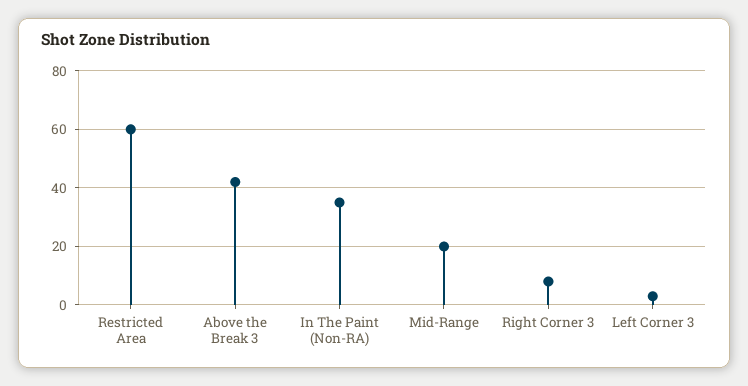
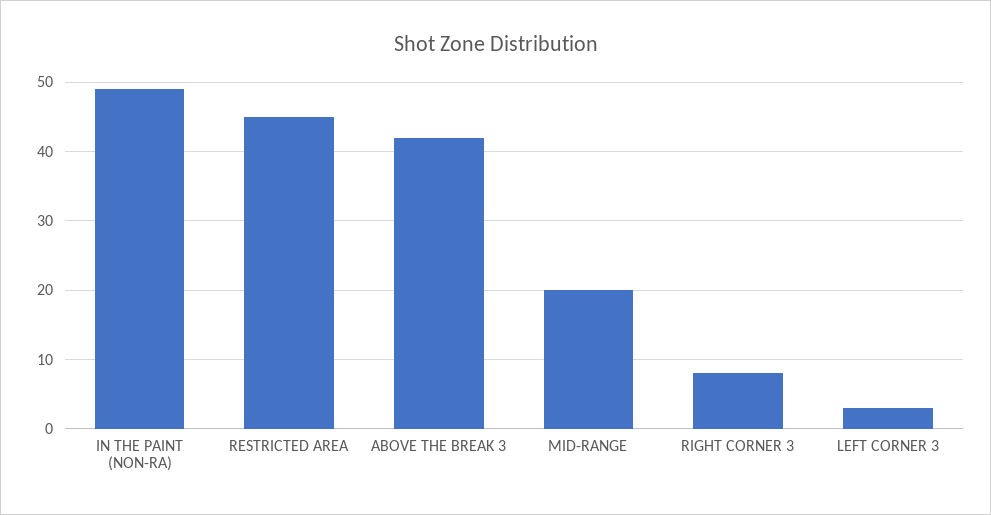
Restricted Area: 60 -> 45
In The Paint (Non-RA): 35 -> 49

